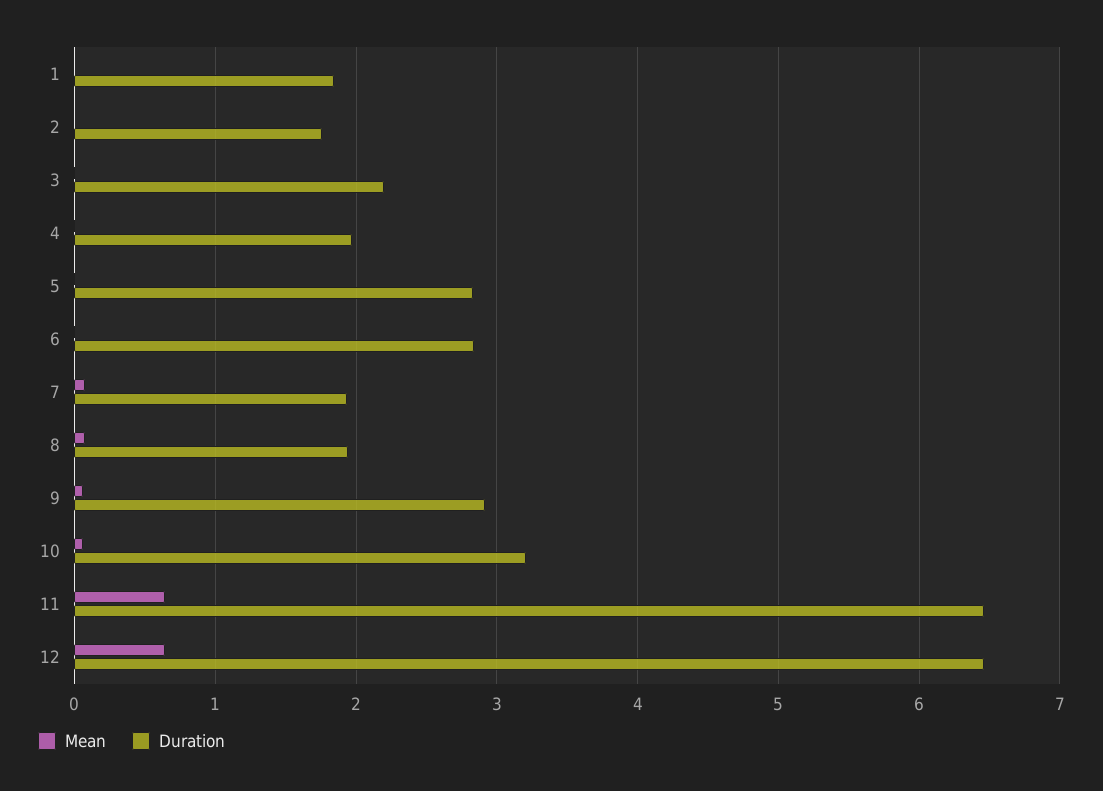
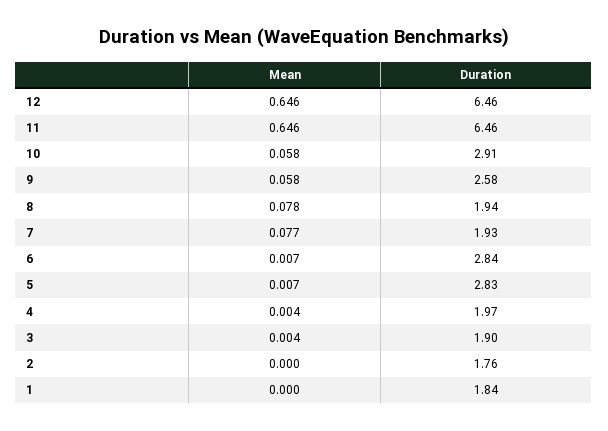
Duration, 3: 2.2 -> 1.9
Duration, 9: 2.9 -> 2.58
Duration, 10: 3.2 -> 2.91

